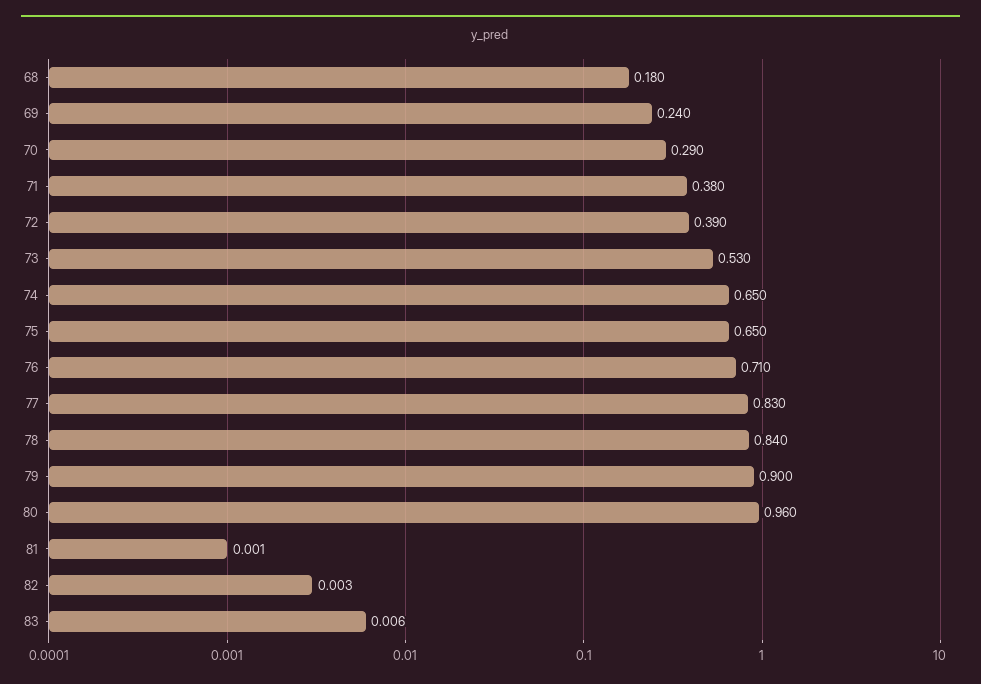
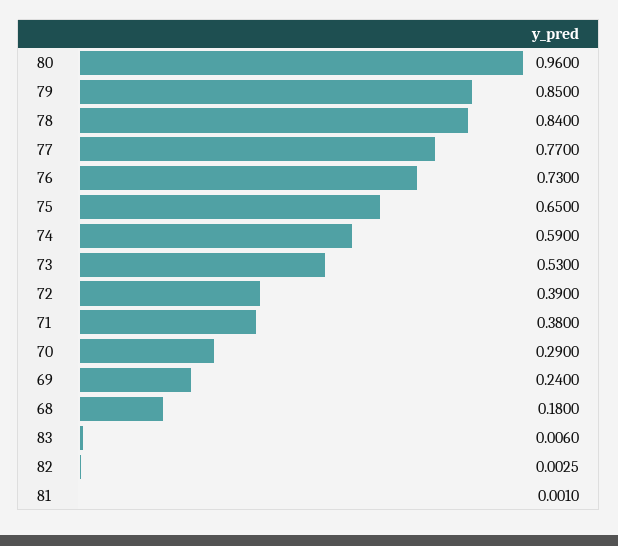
74: 0.65 -> 0.59
76: 0.71 -> 0.73
77: 0.83 -> 0.77
79: 0.9 -> 0.85

